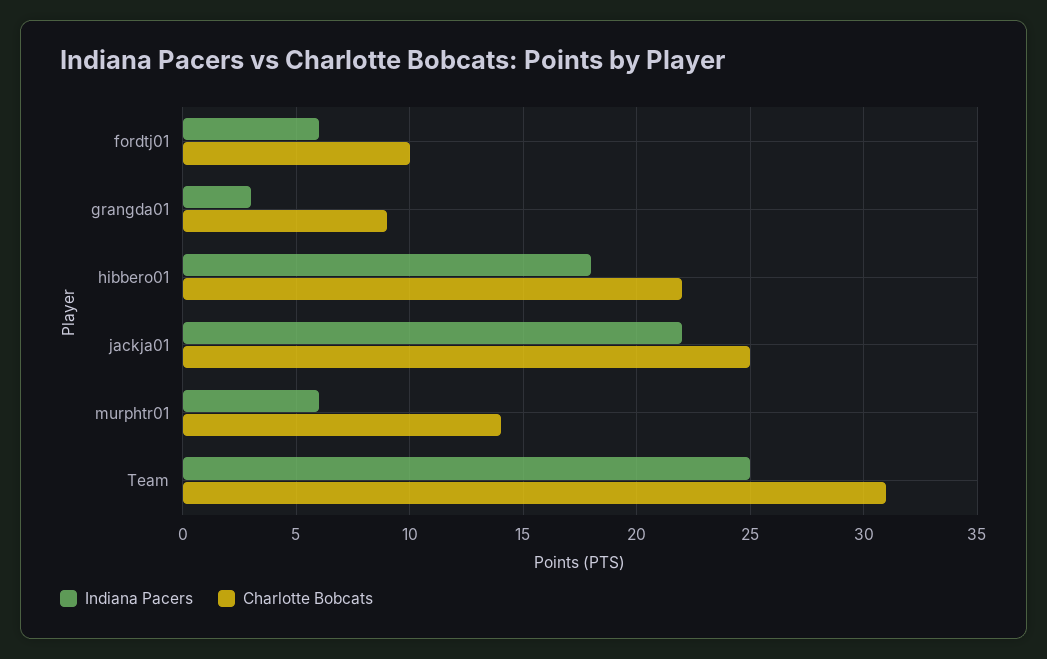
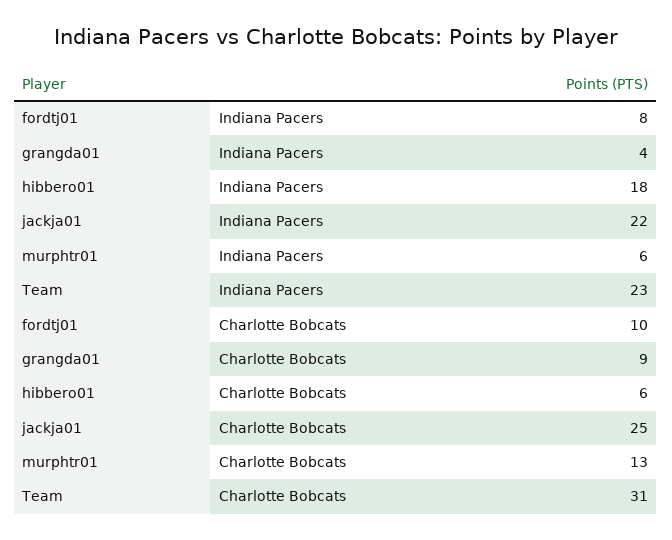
Indiana Pacers, fordtj01: 6 -> 8
Indiana Pacers, grangda01: 3 -> 4
Charlotte Bobcats, hibbero01: 22 -> 6
Charlotte Bobcats, murphtr01: 14 -> 13
Indiana Pacers, Team: 25 -> 23

